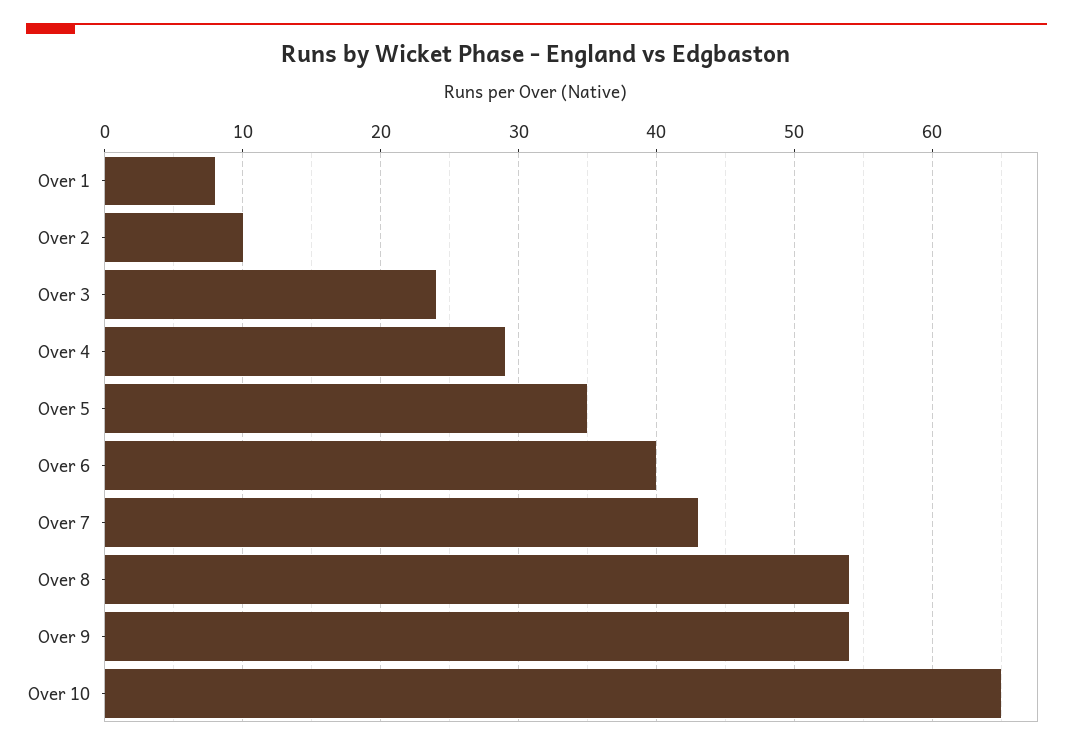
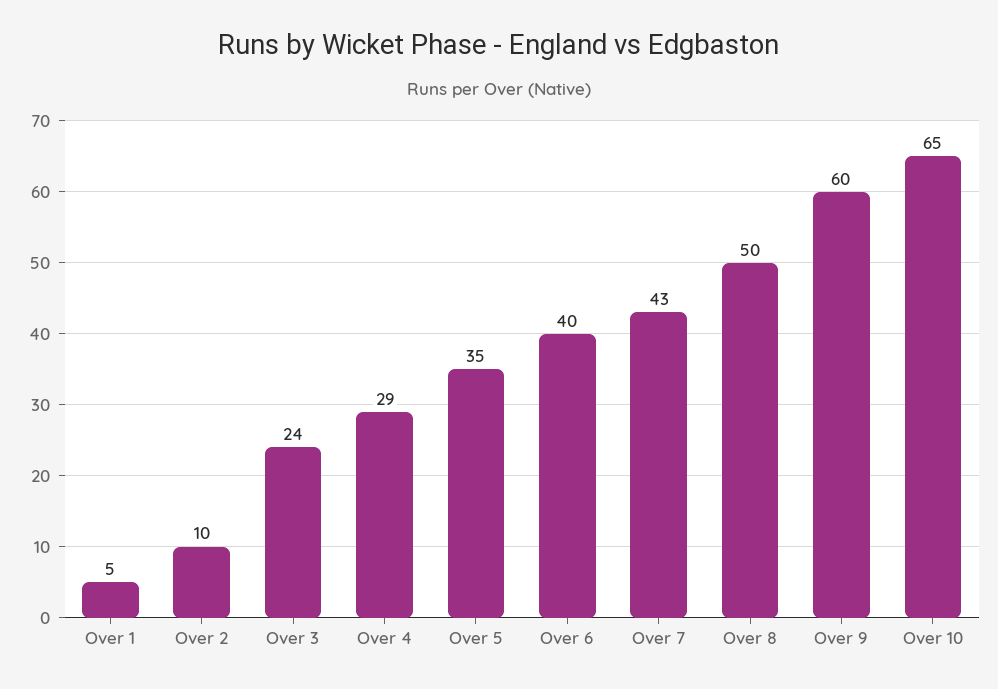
Over 1: 8 -> 5
Over 8: 54 -> 50
Over 9: 54 -> 60

